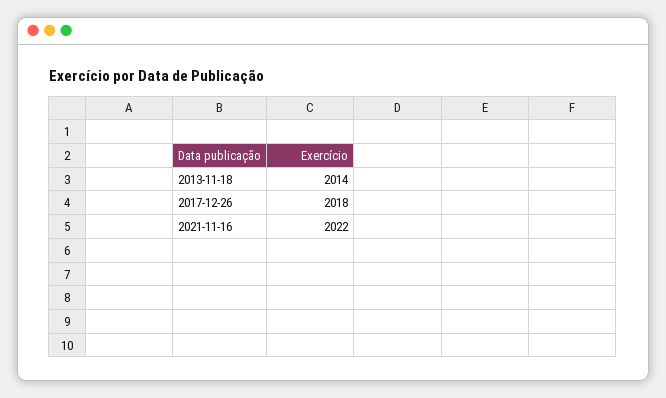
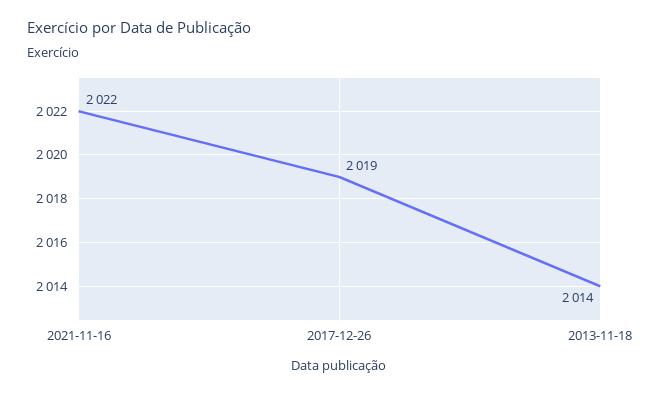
2017-12-26: 2018 -> 2019

